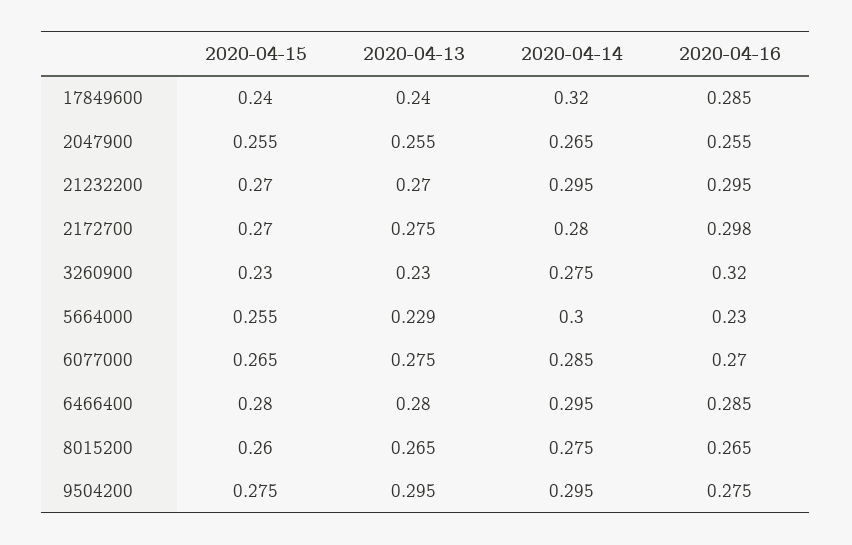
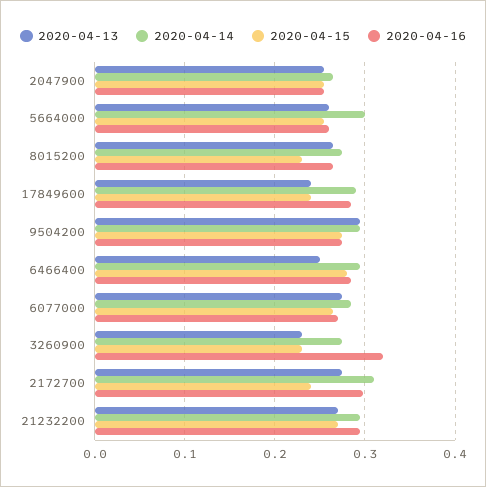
2020-04-14, 17849600: 0.32 -> 0.29
2020-04-15, 2172700: 0.27 -> 0.24
2020-04-14, 2172700: 0.28 -> 0.31
2020-04-13, 5664000: 0.229 -> 0.26
2020-04-16, 5664000: 0.23 -> 0.26
2020-04-13, 6466400: 0.28 -> 0.25
2020-04-15, 8015200: 0.26 -> 0.23

